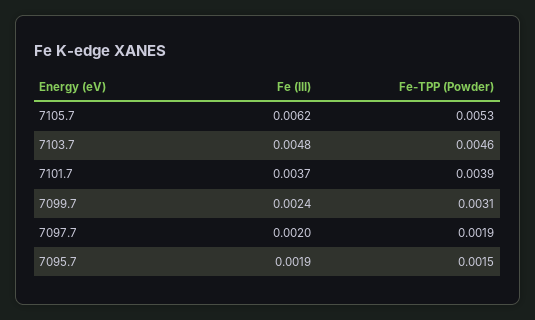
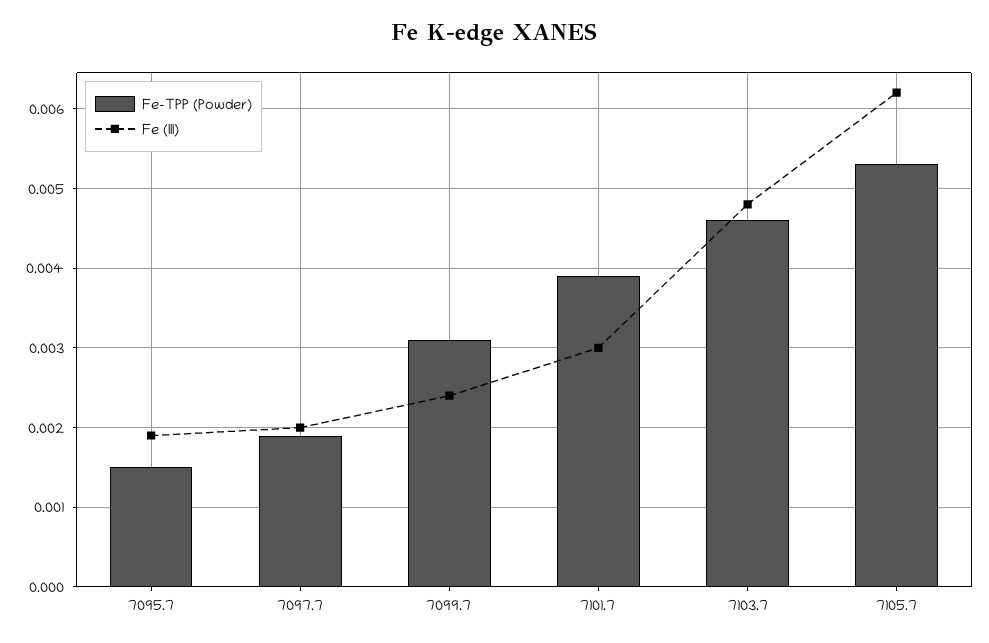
Fe (III), 7101.7: 0.0037 -> 0.003

